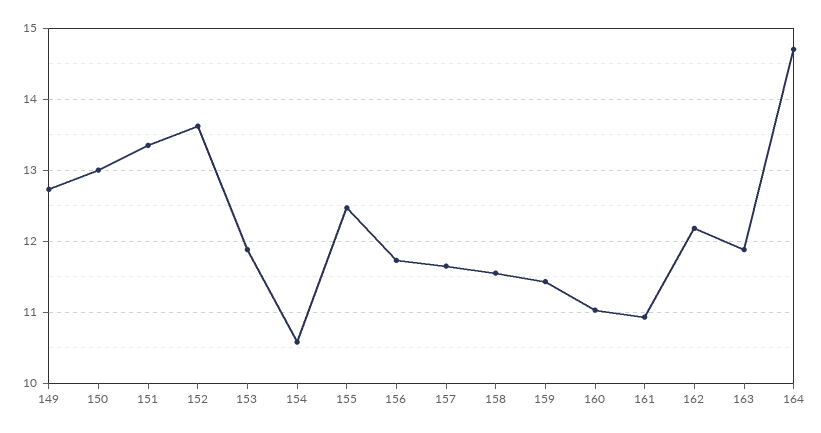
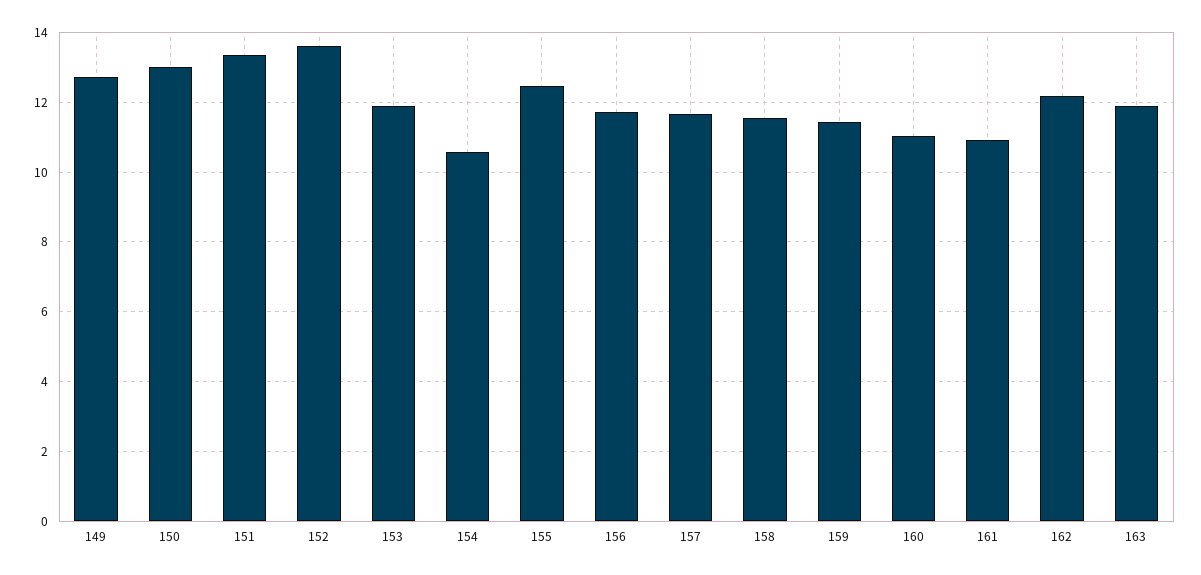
164: 14.7 -> none

